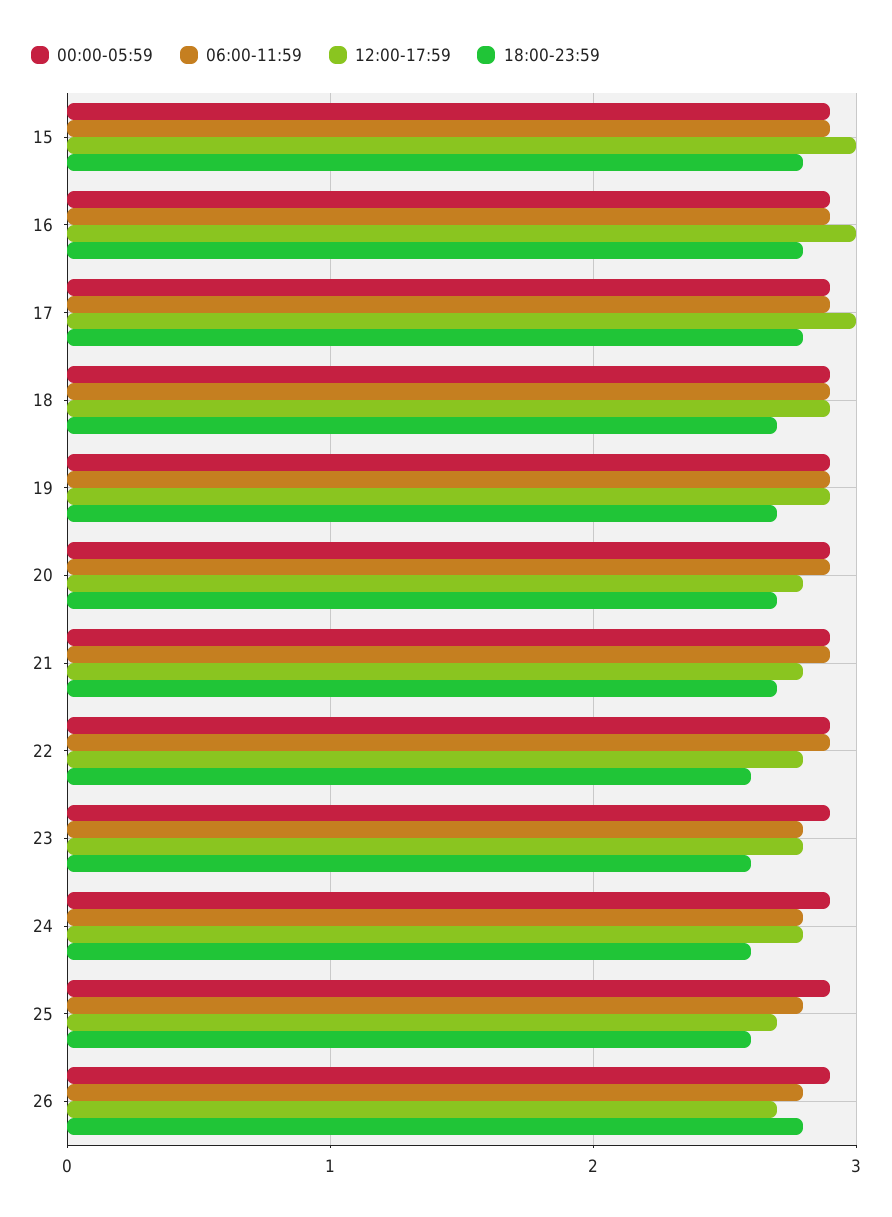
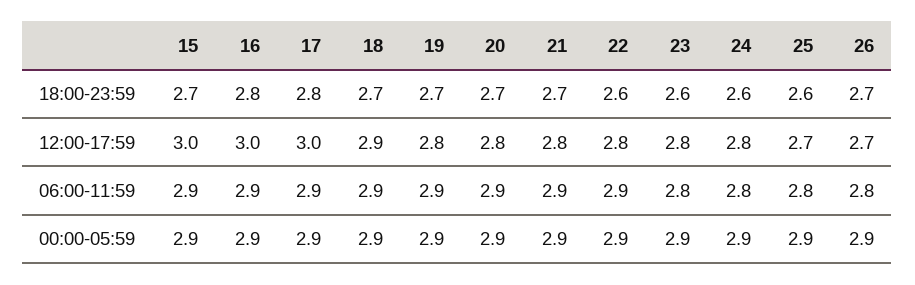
18:00-23:59, 15: 2.8 -> 2.7
12:00-17:59, 19: 2.9 -> 2.8
18:00-23:59, 26: 2.8 -> 2.7

